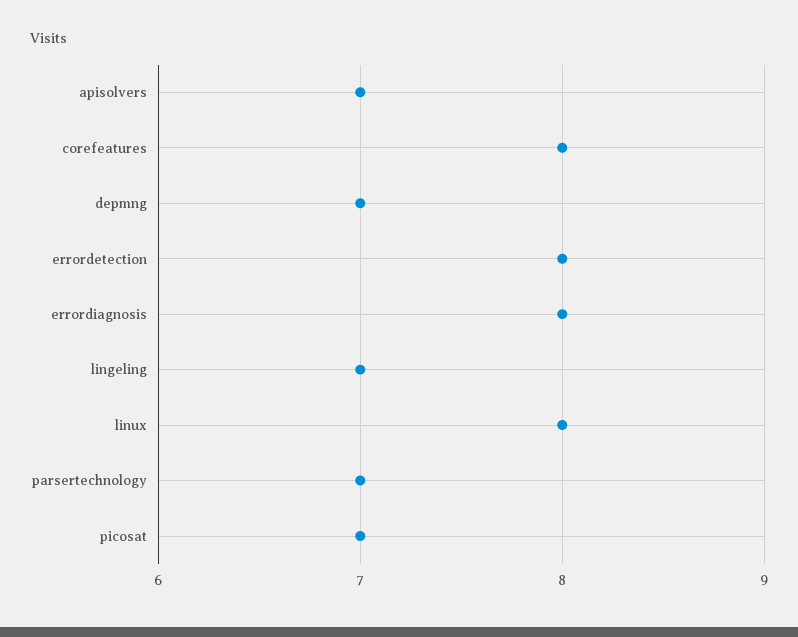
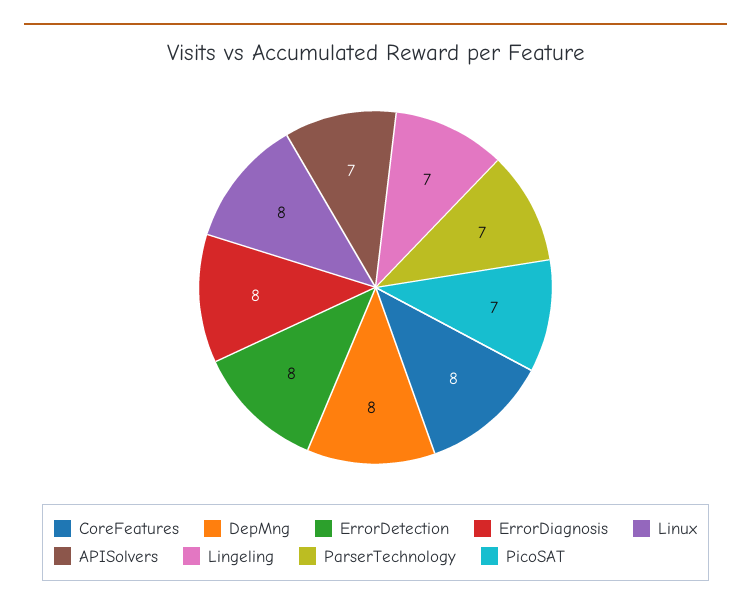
depmng: 7 -> 8

